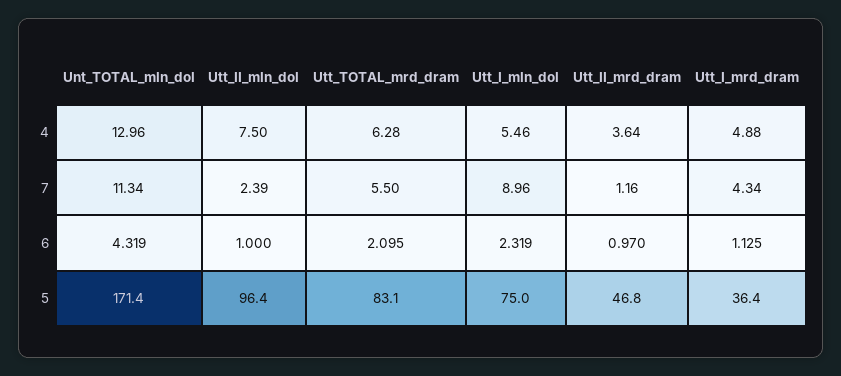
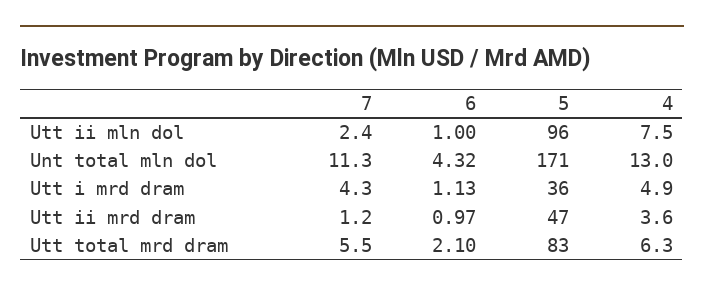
Utt_I_mln_dol, 4: 5.46 -> none
Utt_I_mln_dol, 7: 8.96 -> none
Utt_I_mln_dol, 6: 2.319 -> none
Utt_I_mln_dol, 5: 75 -> none

